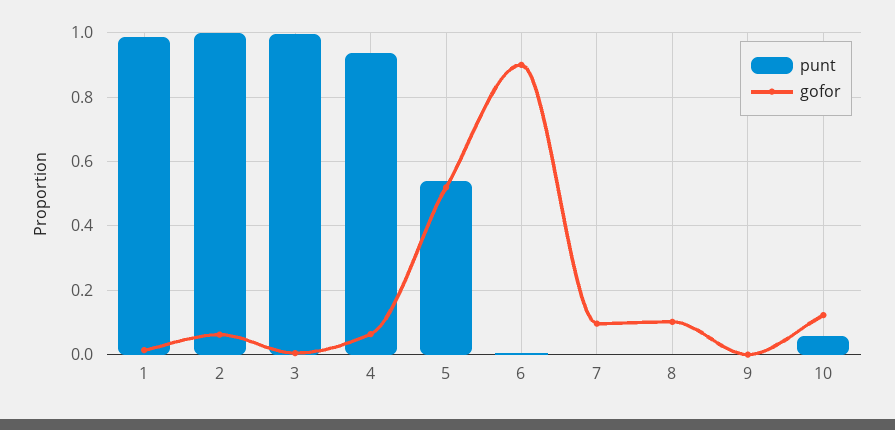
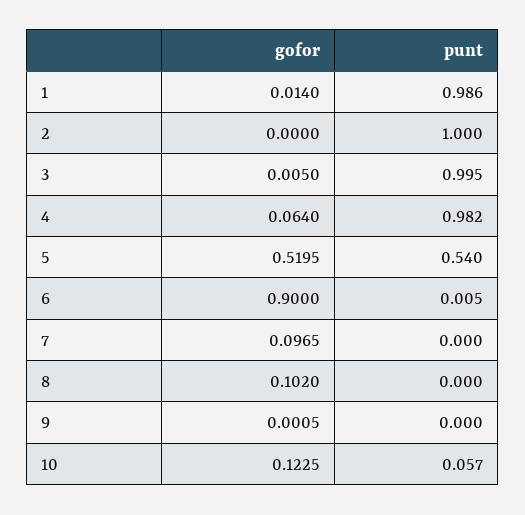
gofor, 2: 0.06 -> 0
punt, 4: 0.94 -> 0.982

